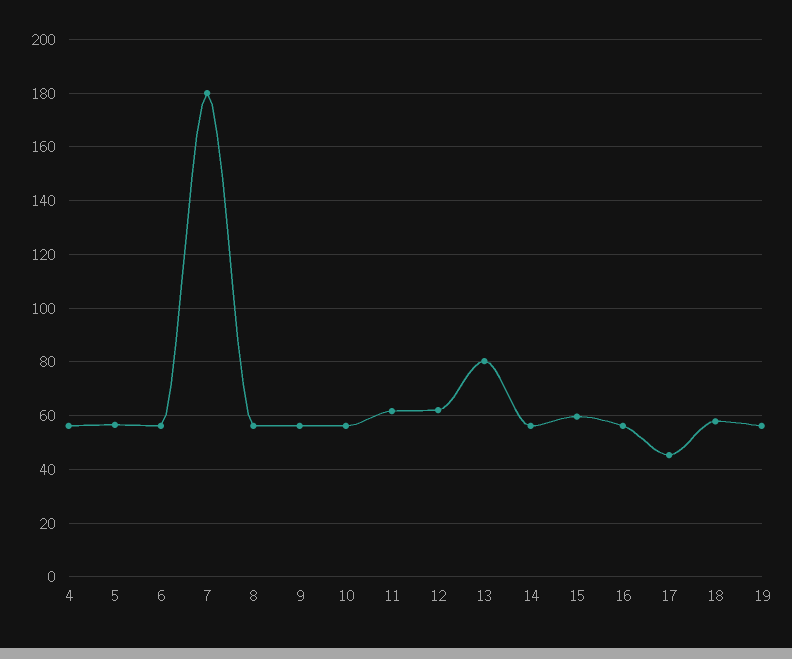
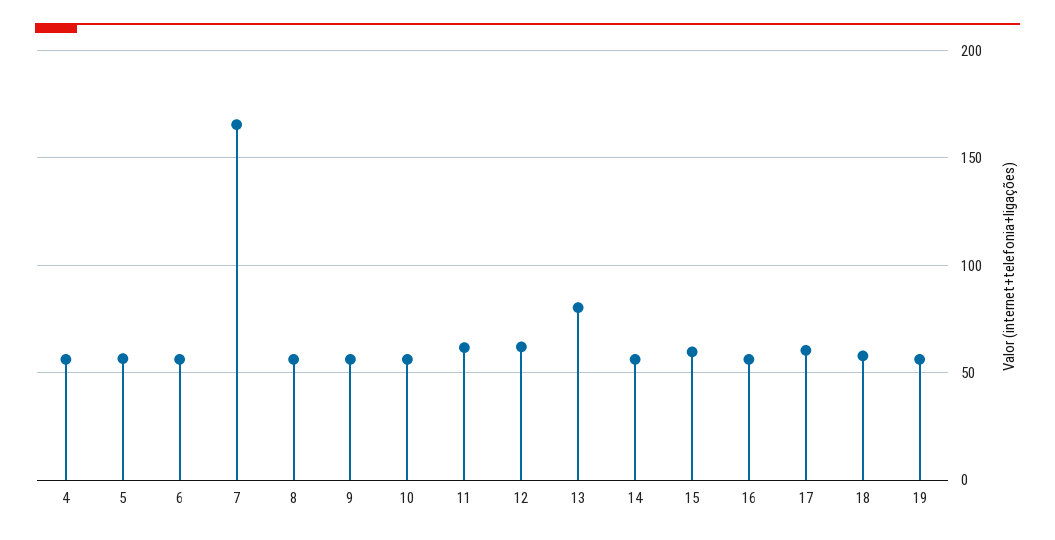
7: 180 -> 165
17: 45 -> 60

